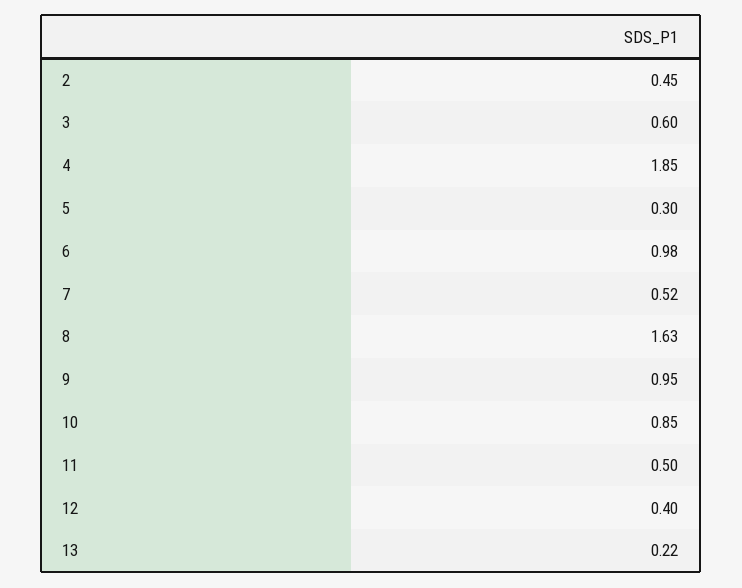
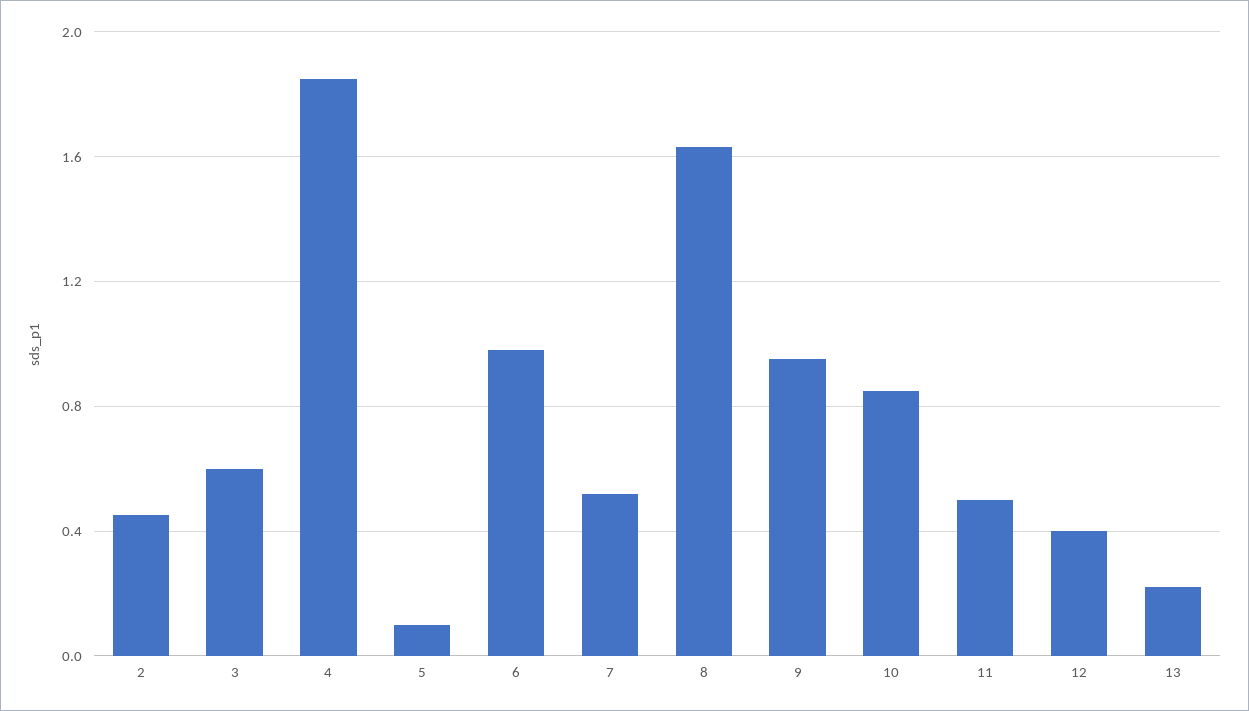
5: 0.3 -> 0.1

